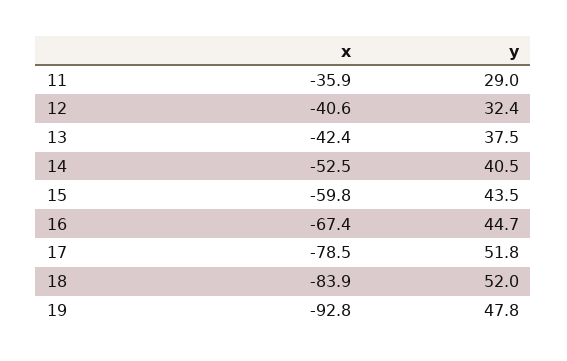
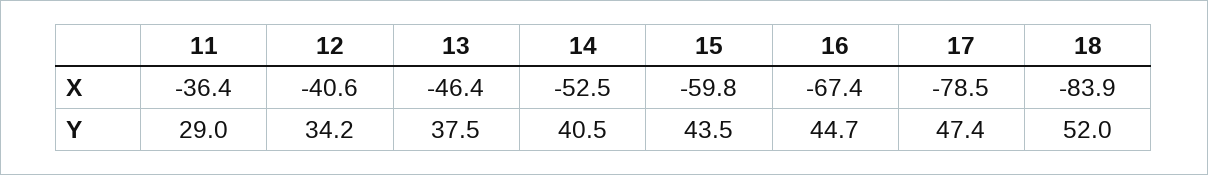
x, 11: -35.9 -> -36.4
y, 12: 32.4 -> 34.2
x, 13: -42.4 -> -46.4
y, 17: 51.8 -> 47.4
x, 19: -92.8 -> none
y, 19: 47.8 -> none

